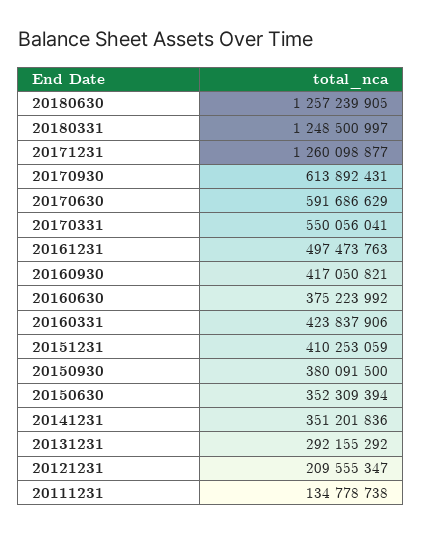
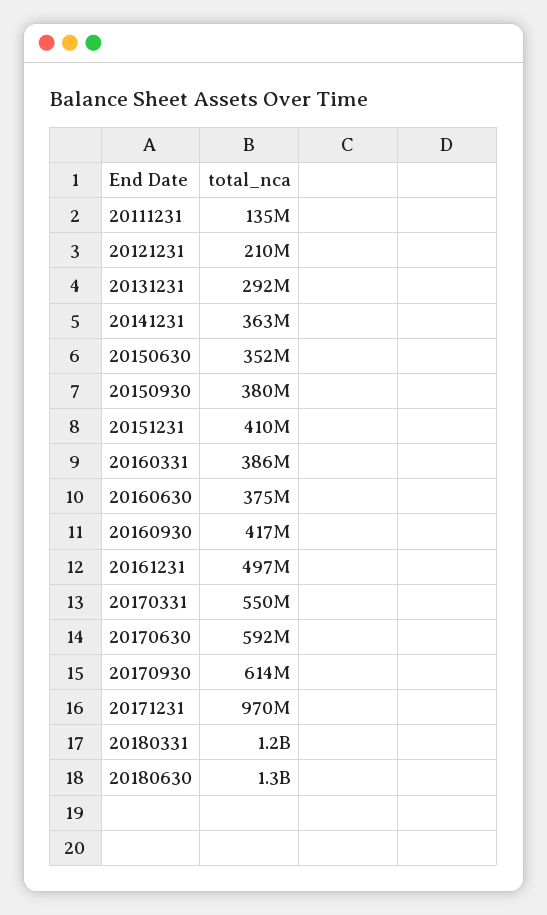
20171231: 1260098877 -> 970000000
20160331: 423837906 -> 386000000
20141231: 351201836 -> 363000000

